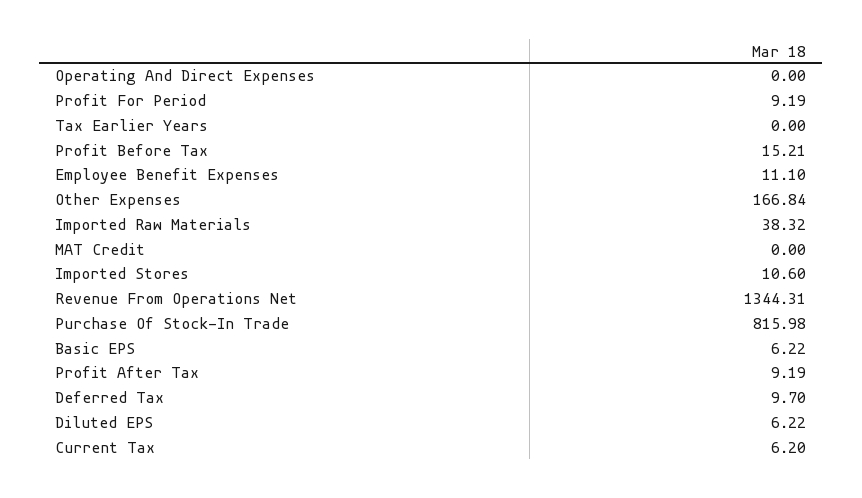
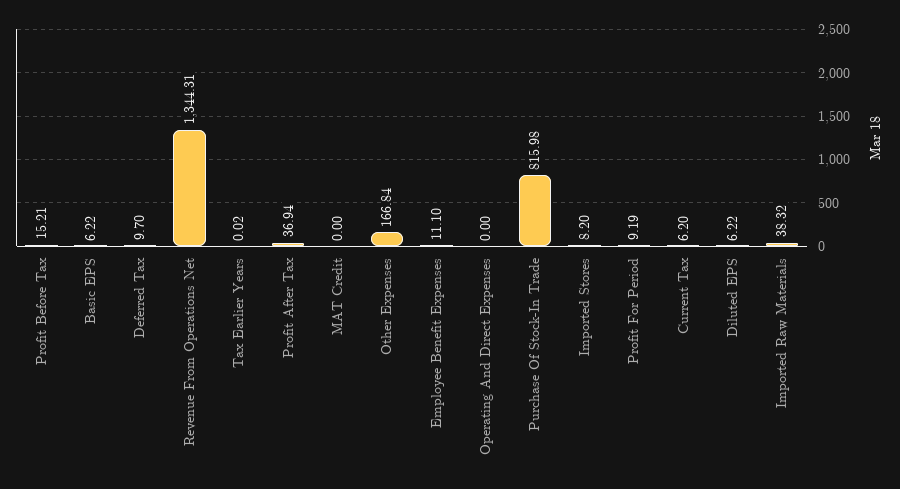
Tax Earlier Years: 0 -> 0.02
Imported Stores: 10.6 -> 8.2
Profit After Tax: 9.19 -> 36.94

